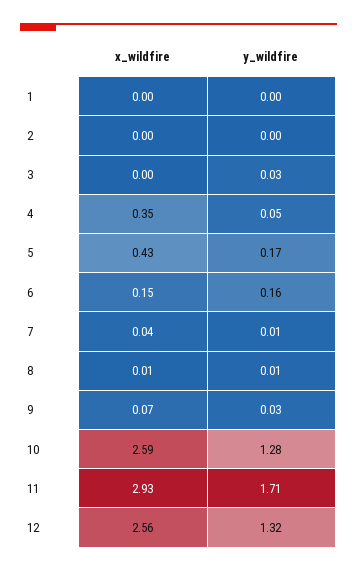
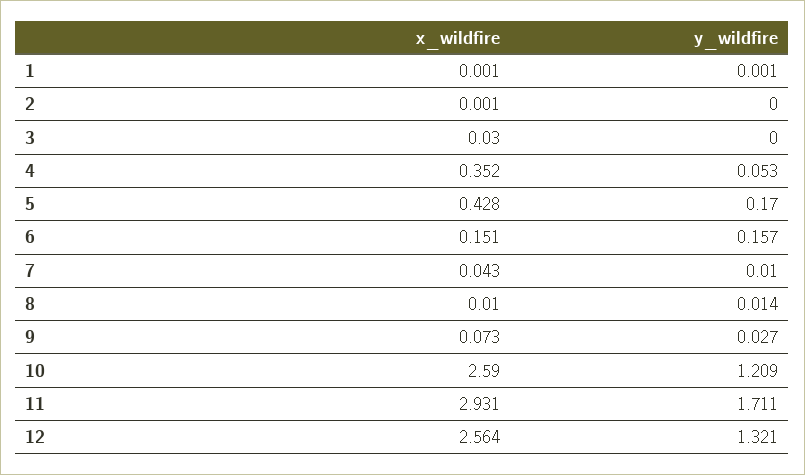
x_wildfire, 3: 0 -> 0.03
y_wildfire, 3: 0.03 -> 0
y_wildfire, 10: 1.28 -> 1.209

